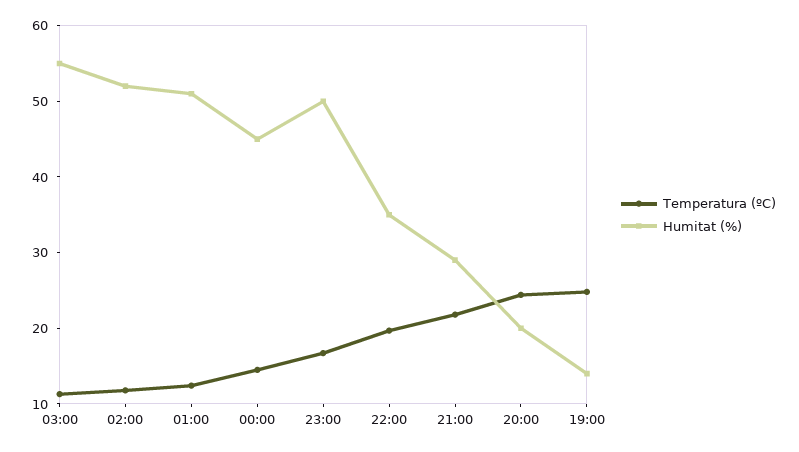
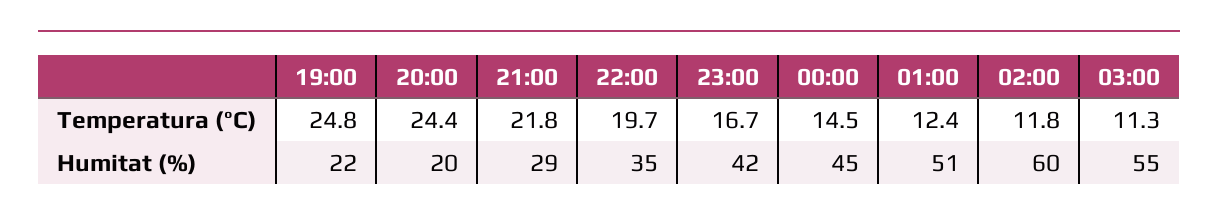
Humitat (%), 02:00: 52 -> 60
Humitat (%), 23:00: 50 -> 42
Humitat (%), 19:00: 14 -> 22

